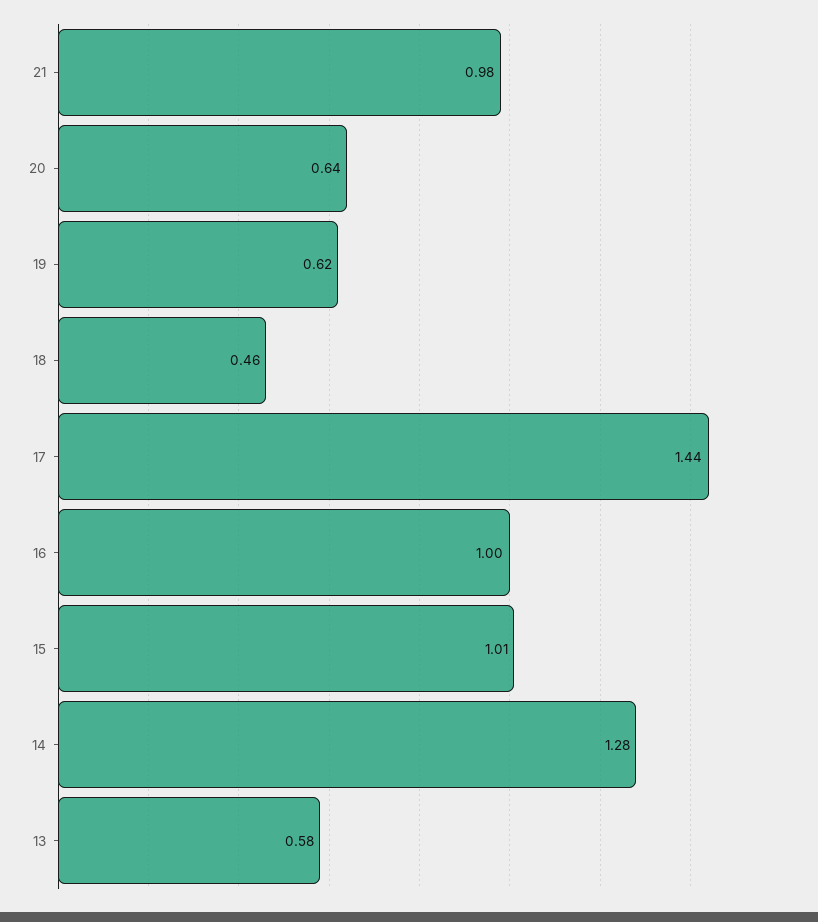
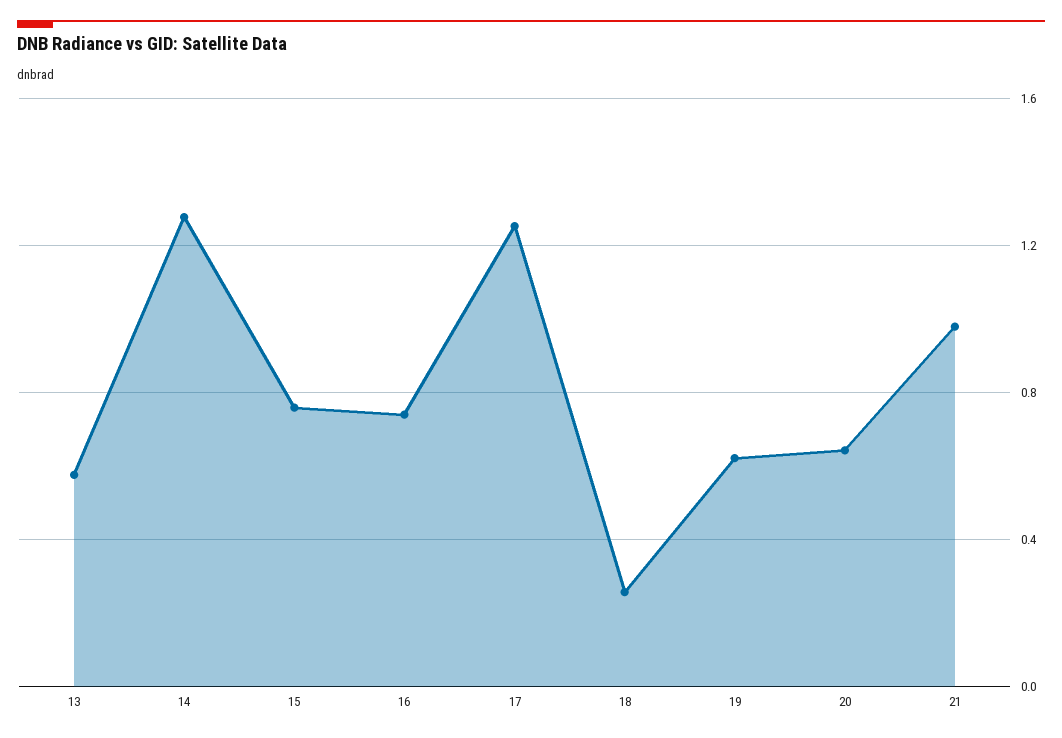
18: 0.46 -> 0.25
17: 1.44 -> 1.25
16: 1 -> 0.75
15: 1.01 -> 0.75

